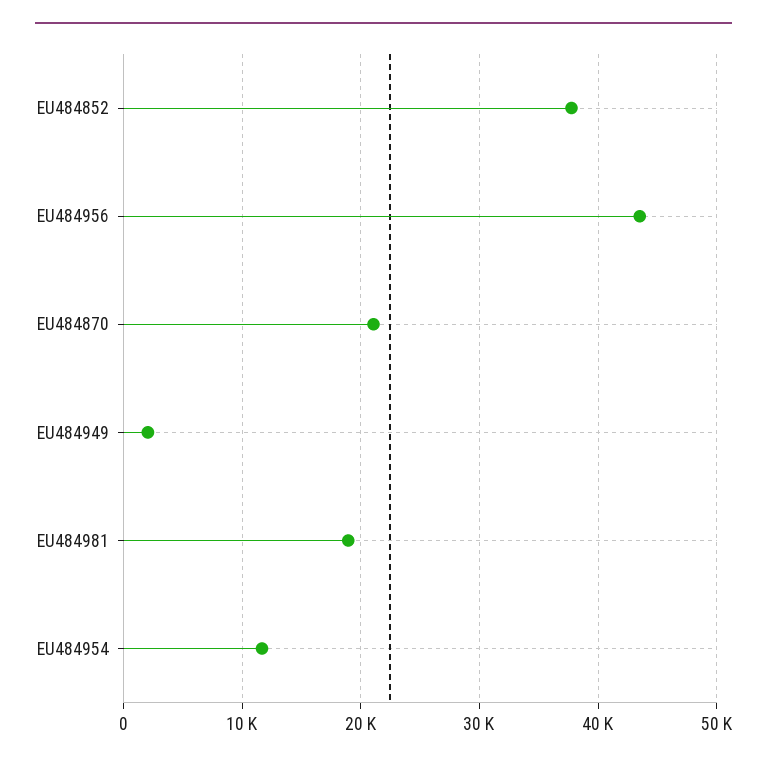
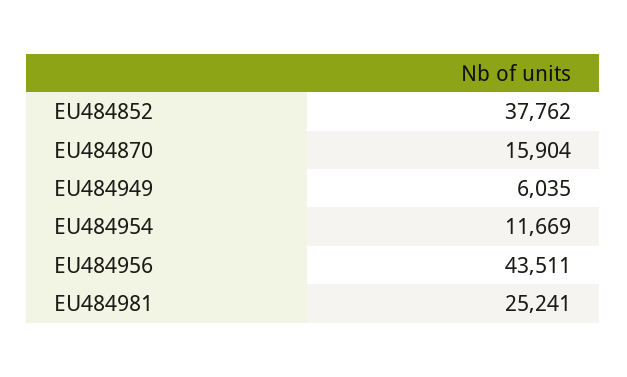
EU484870: 21000 -> 15904
EU484949: 2000 -> 6035
EU484981: 19000 -> 25241

